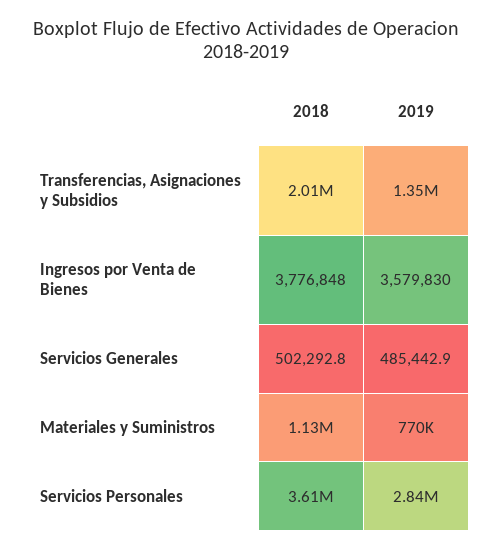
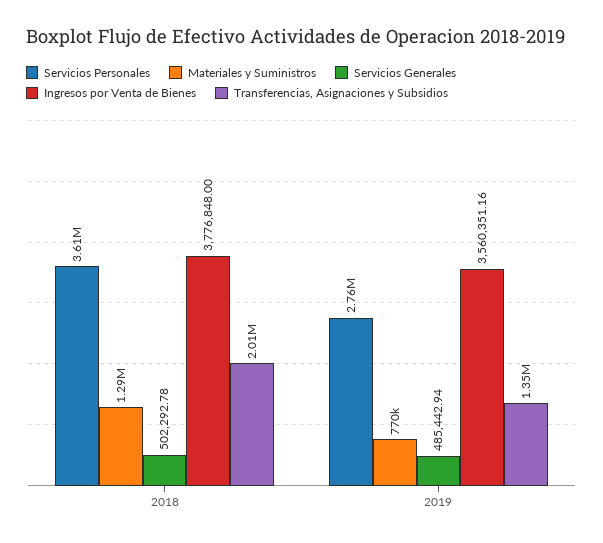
Ingresos por Venta de Bienes, 2019: 3579830 -> 3560351.16
Materiales y Suministros, 2018: 1130000 -> 1290000
Servicios Personales, 2019: 2840000 -> 2760000

